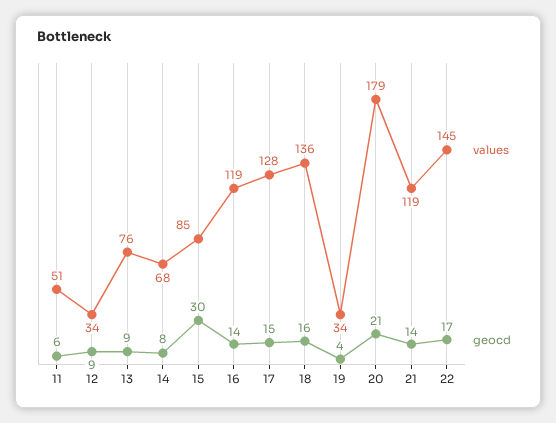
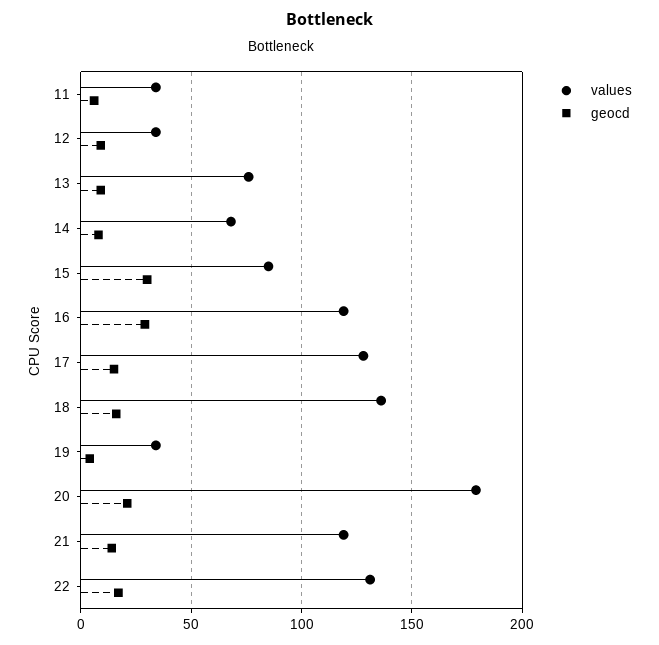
values, 11: 51 -> 35
geocd, 16: 14 -> 30
values, 22: 145 -> 130

